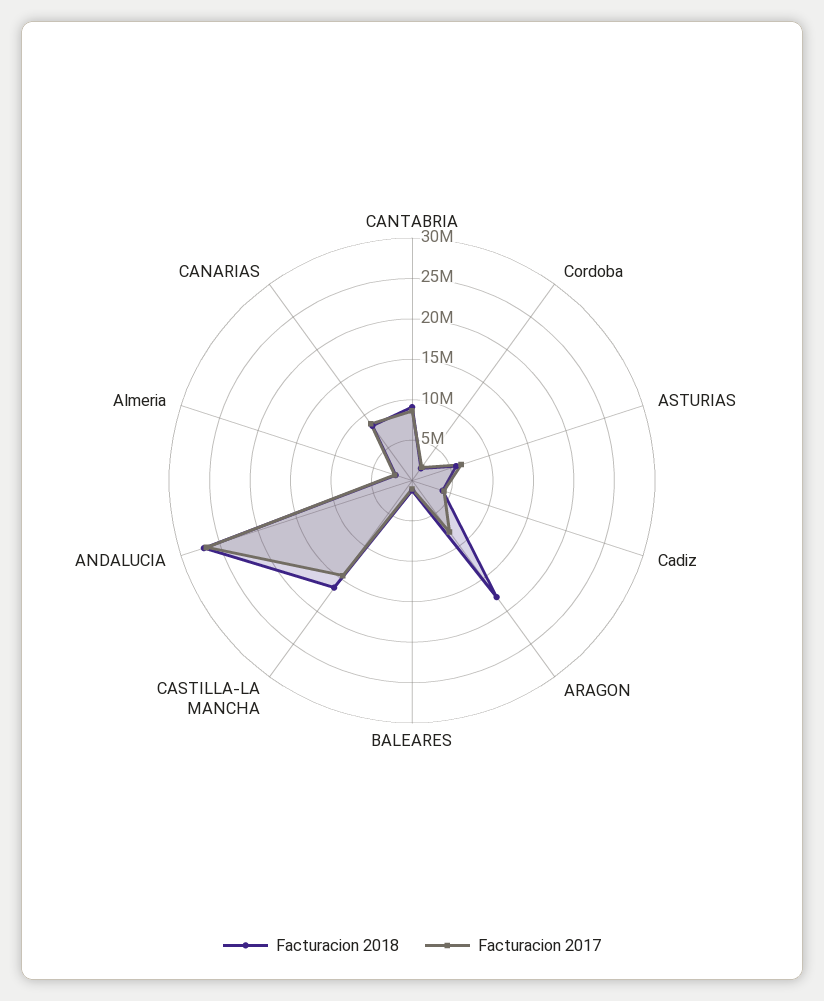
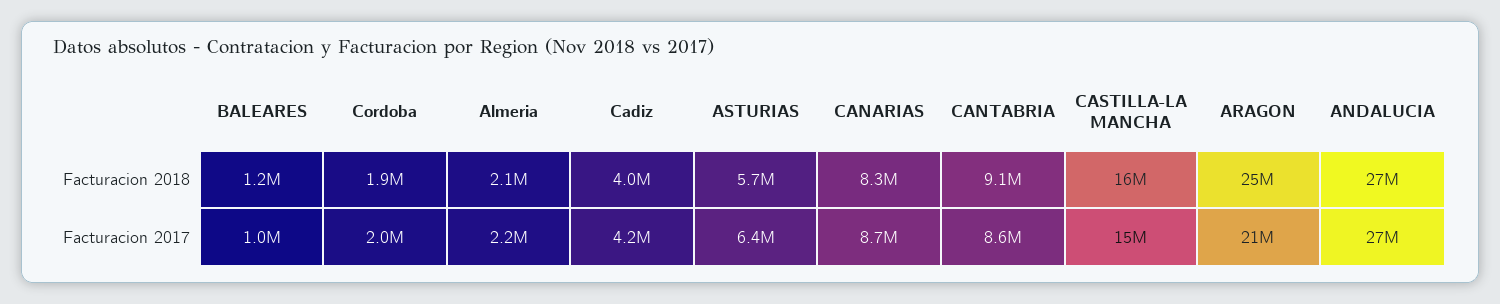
Facturacion 2018, ARAGON: 18000000 -> 25000000
Facturacion 2017, ARAGON: 8000000 -> 21000000

